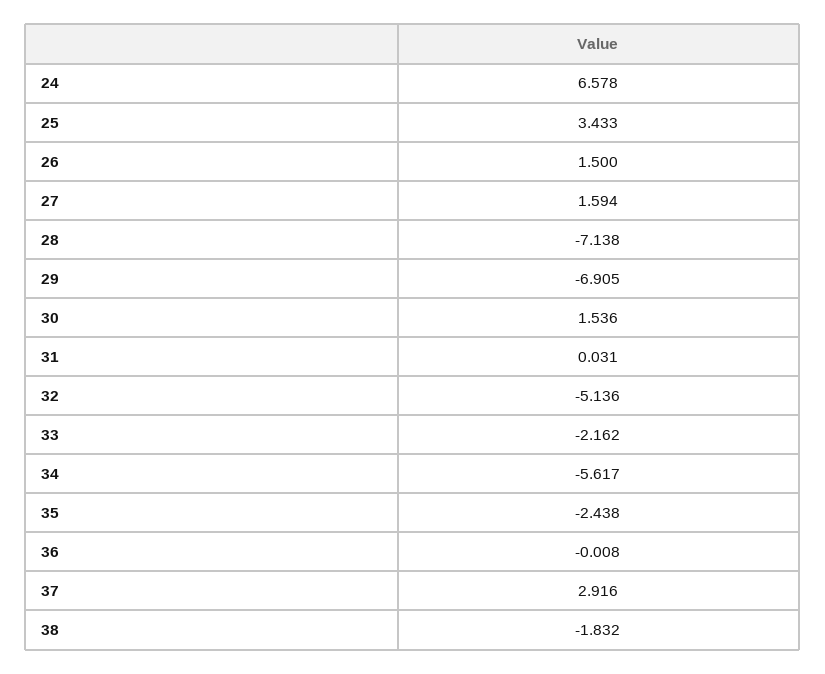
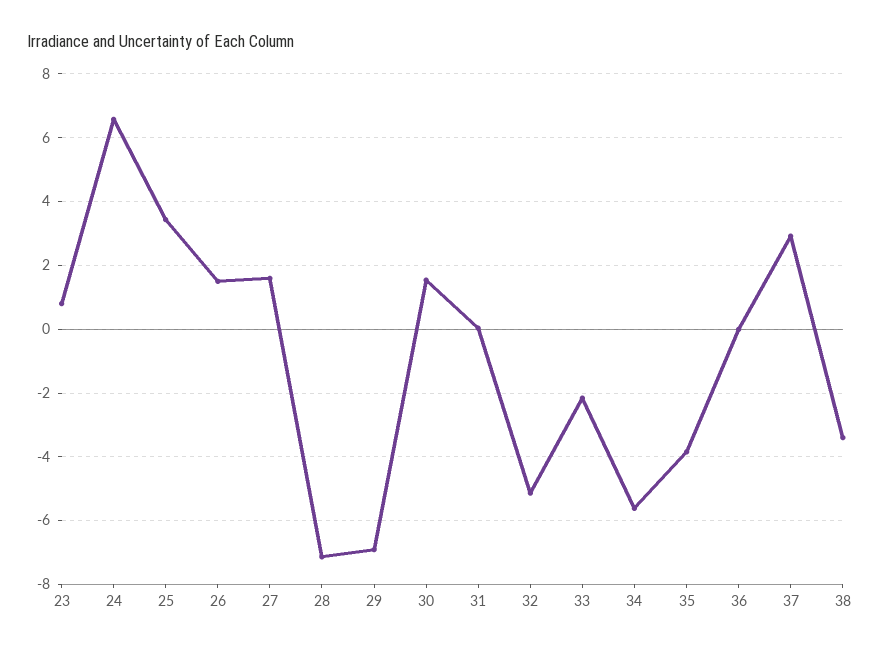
35: -2.438 -> -3.8
38: -1.832 -> -3.4
23: none -> 0.8

